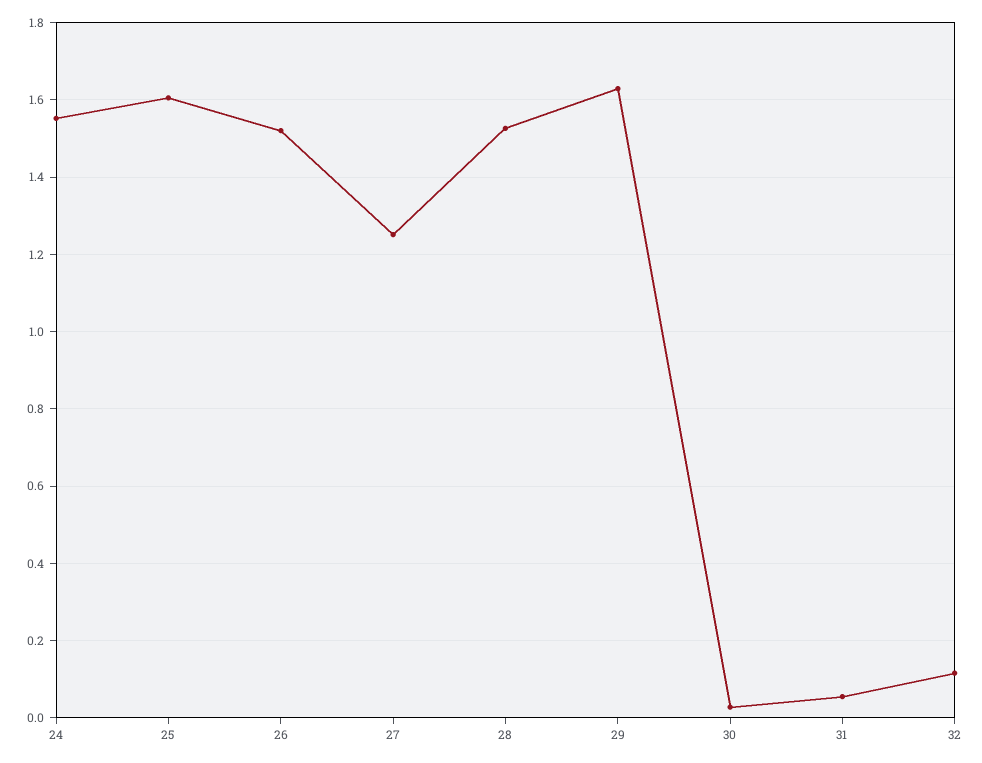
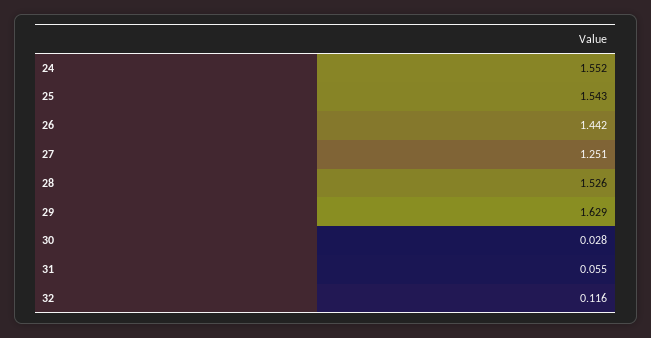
25: 1.6 -> 1.543
26: 1.52 -> 1.442

